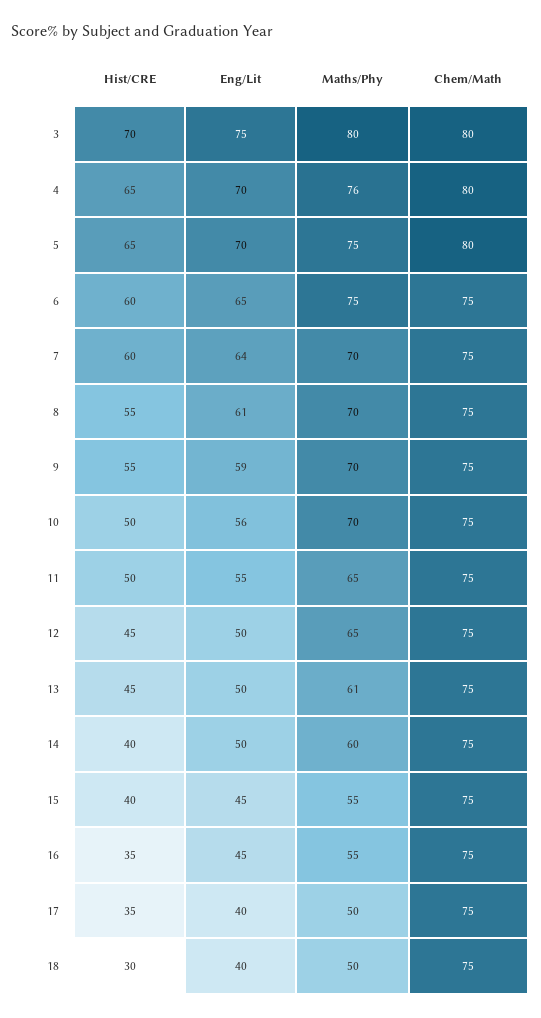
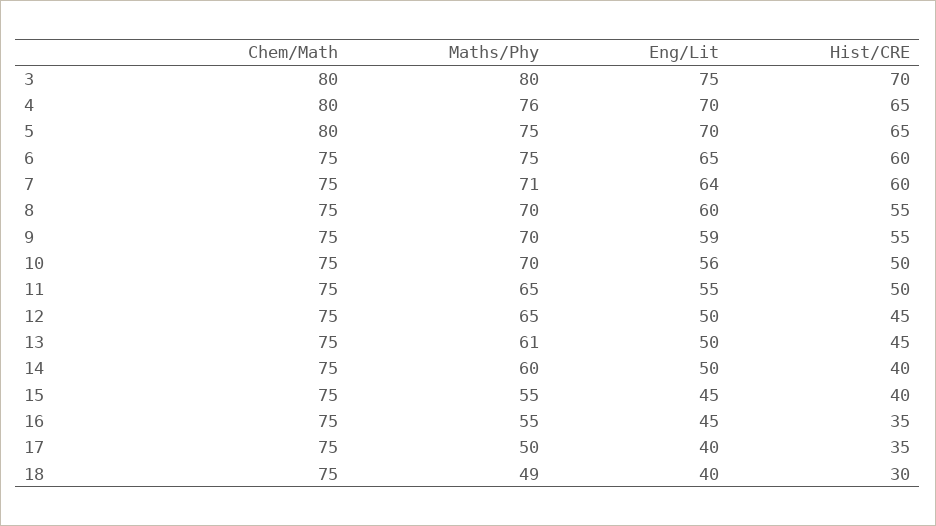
Maths/Phy, 7: 70 -> 71
Eng/Lit, 8: 61 -> 60
Maths/Phy, 18: 50 -> 49

